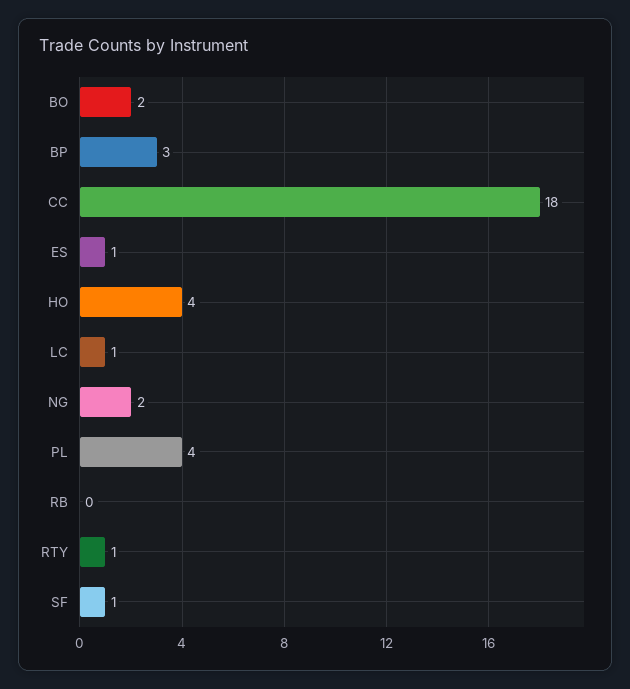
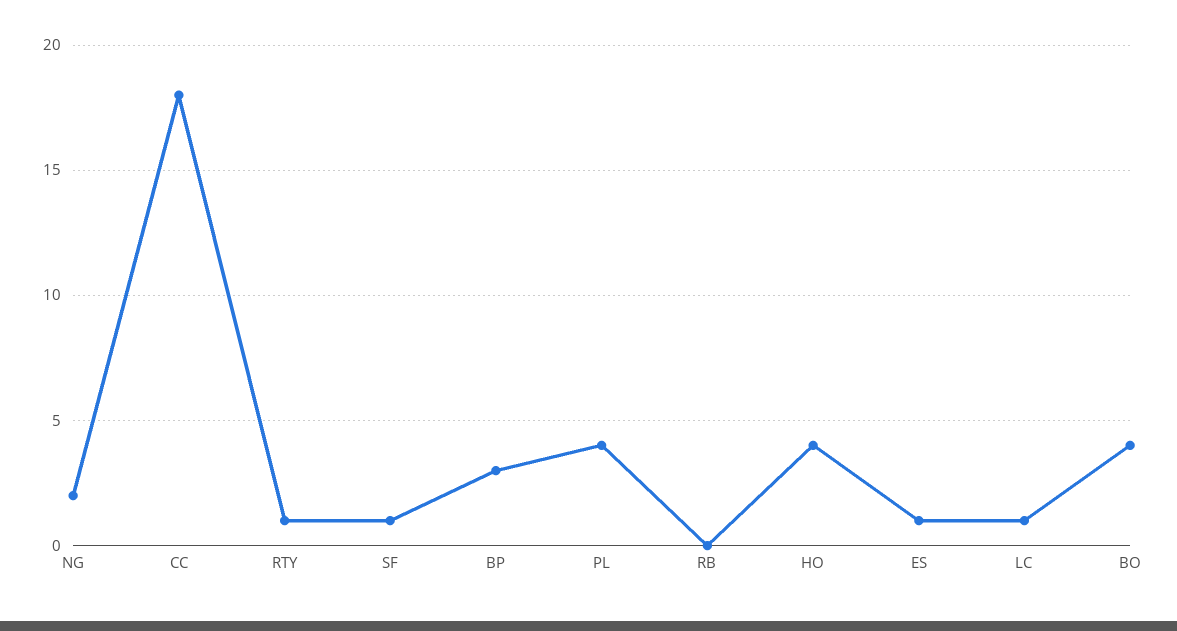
BO: 2 -> 4

